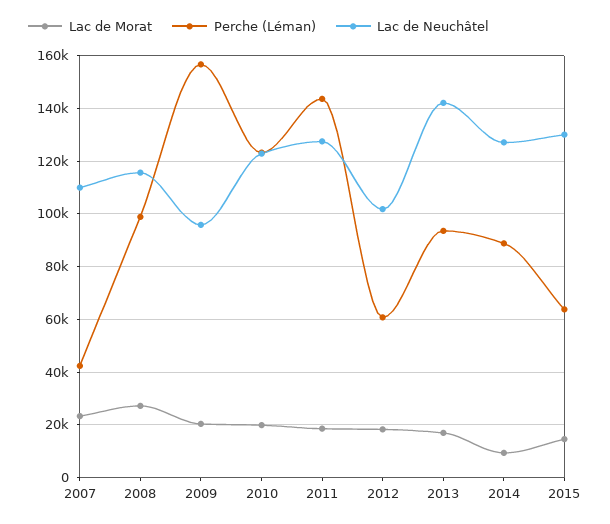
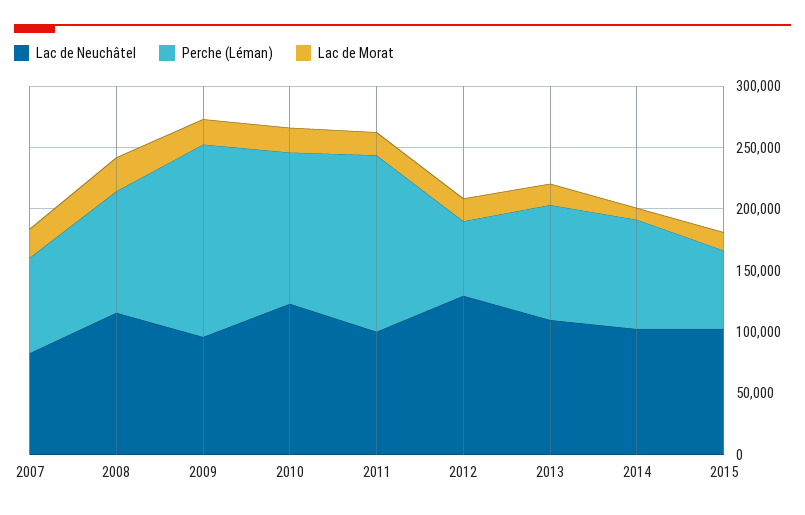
Perche (Léman), 2007: 42500 -> 80000
Lac de Neuchâtel, 2007: 110000 -> 80000
Lac de Neuchâtel, 2011: 127500 -> 100000
Lac de Neuchâtel, 2012: 102500 -> 130000
Lac de Neuchâtel, 2013: 142500 -> 110000
Lac de Neuchâtel, 2014: 127500 -> 100000
Lac de Neuchâtel, 2015: 130000 -> 100000

